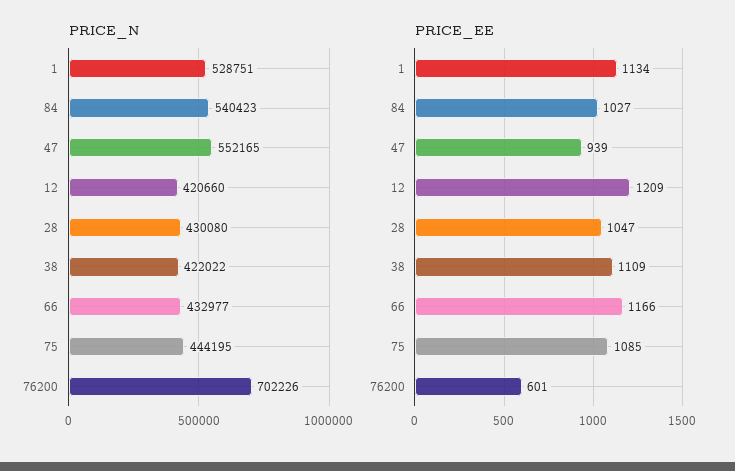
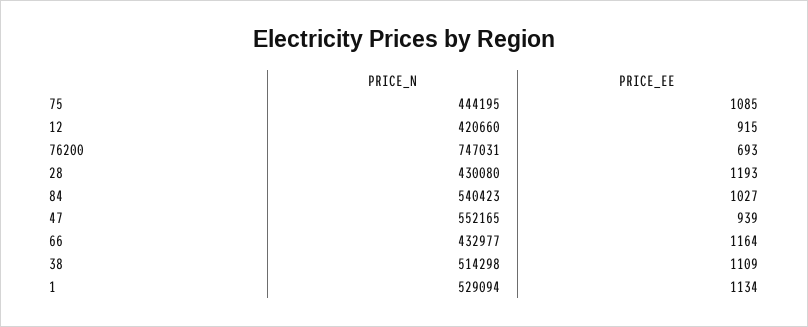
PRICE_N, 1: 528751 -> 529094
PRICE_N, 38: 422022 -> 514298
PRICE_N, 76200: 702226 -> 747031
PRICE_EE, 12: 1209 -> 915
PRICE_EE, 28: 1047 -> 1193
PRICE_EE, 66: 1166 -> 1164
PRICE_EE, 76200: 601 -> 693

